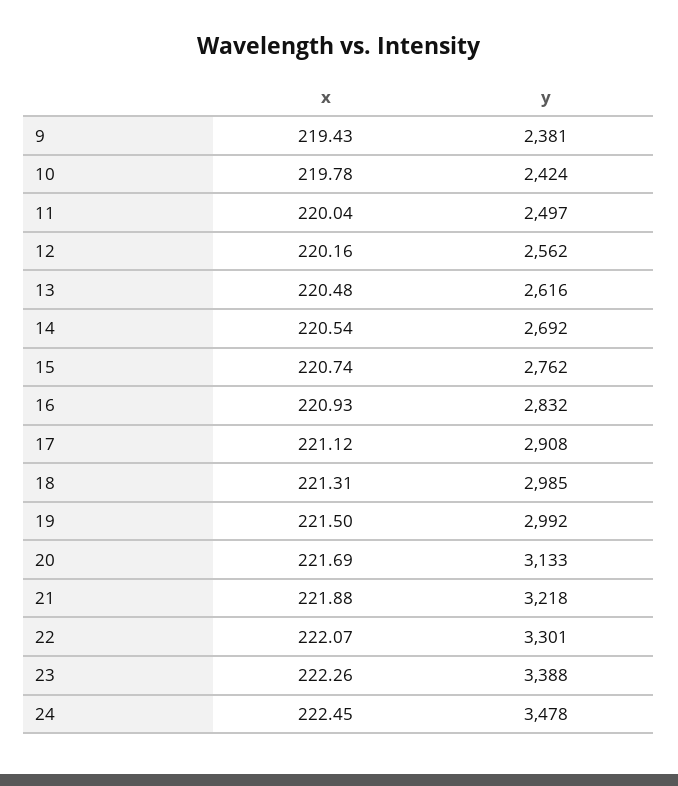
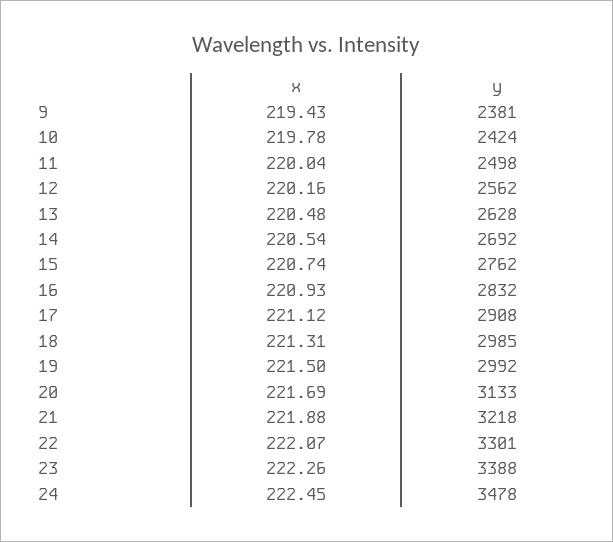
y, 11: 2497 -> 2498
y, 13: 2616 -> 2628

